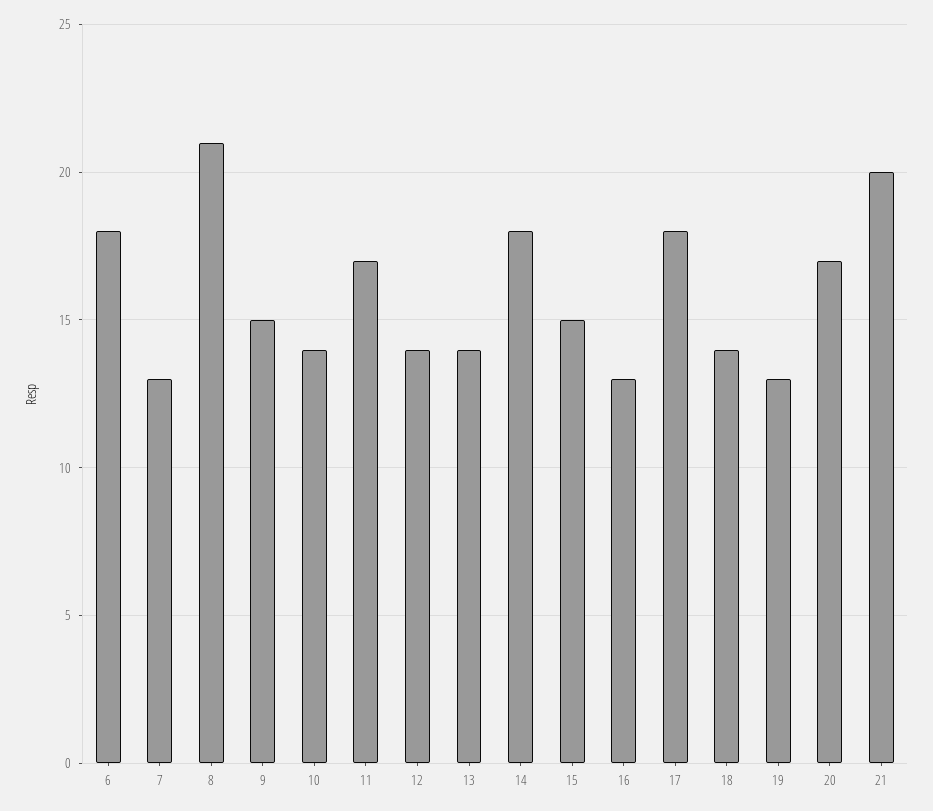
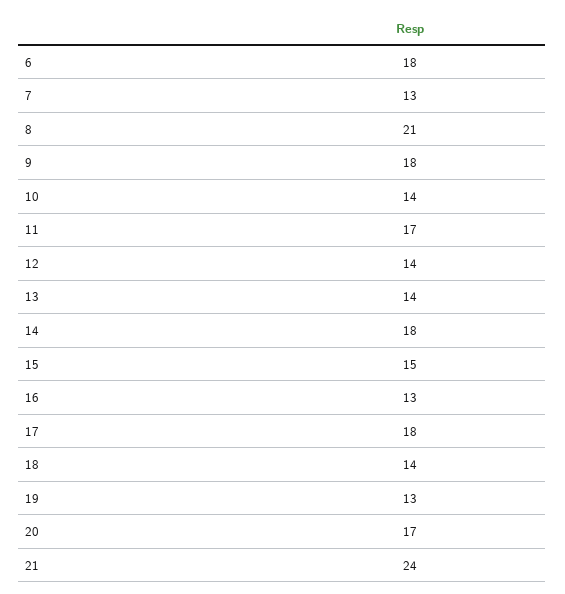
9: 15 -> 18
21: 20 -> 24

